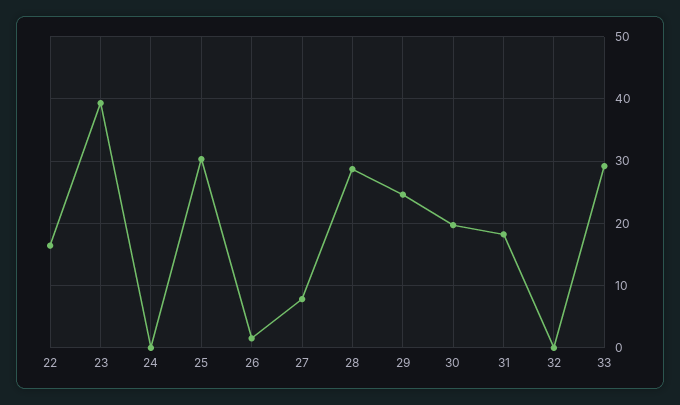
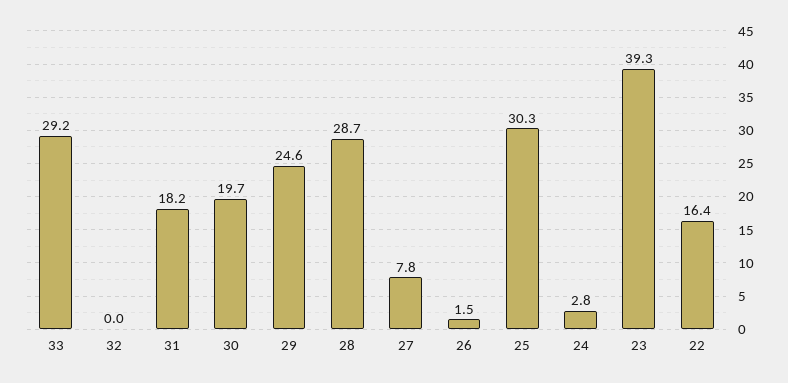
24: 0 -> 2.8

